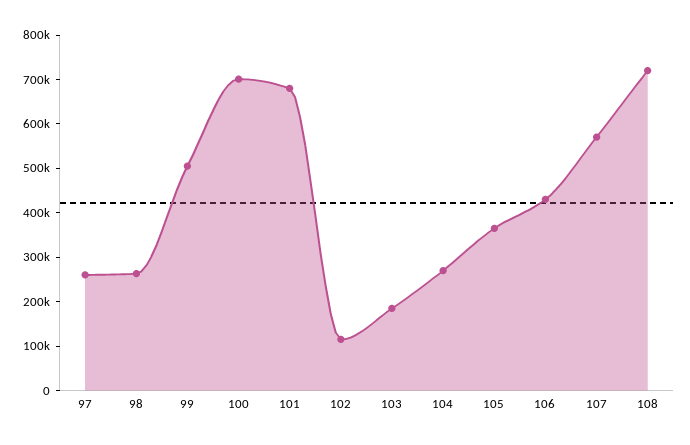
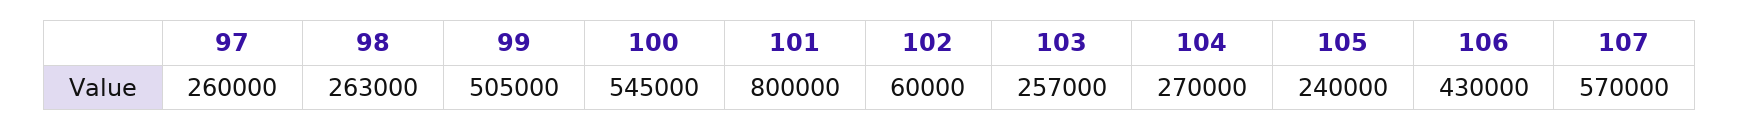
100: 700000 -> 545000
101: 680000 -> 800000
102: 120000 -> 60000
103: 180000 -> 257000
105: 360000 -> 240000
108: 720000 -> none

